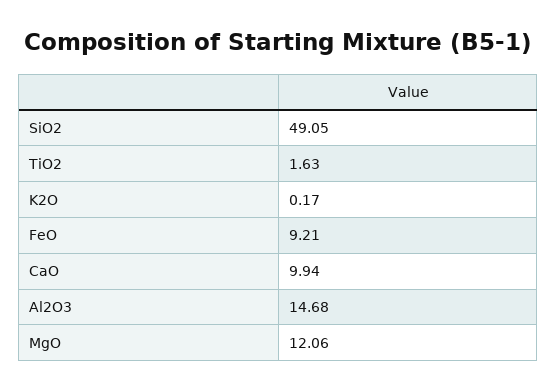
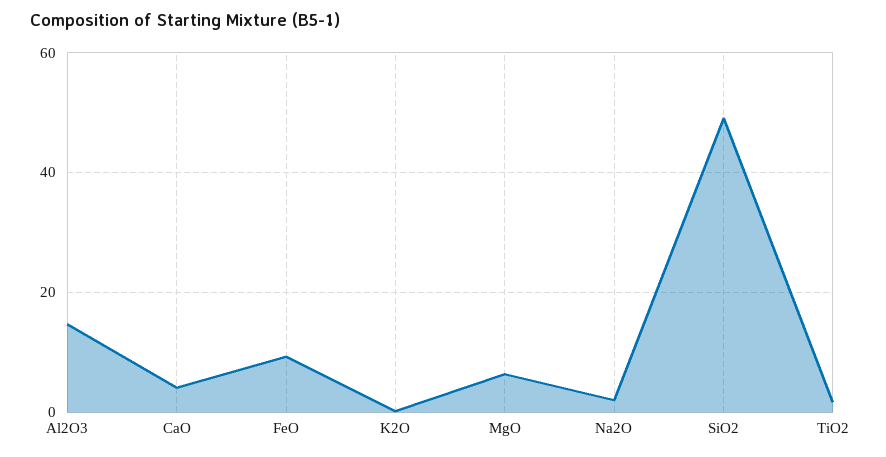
CaO: 9.94 -> 4
MgO: 12.06 -> 6
Na2O: none -> 2

